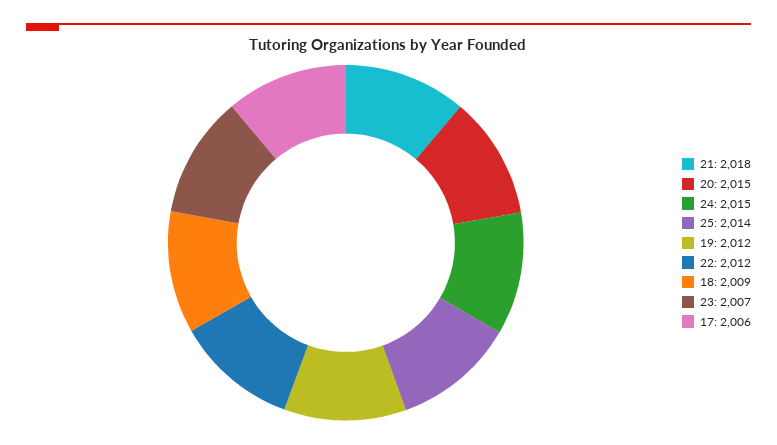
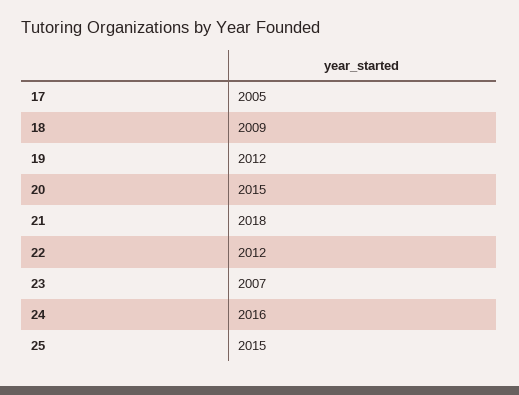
24: 2015 -> 2016
25: 2014 -> 2015
17: 2006 -> 2005

